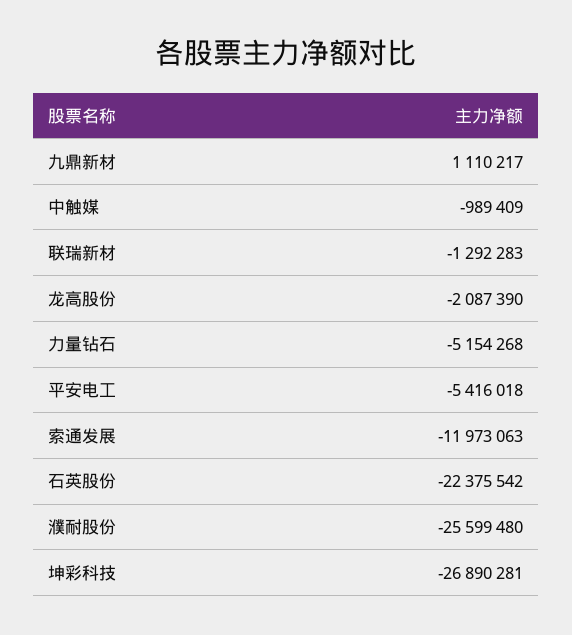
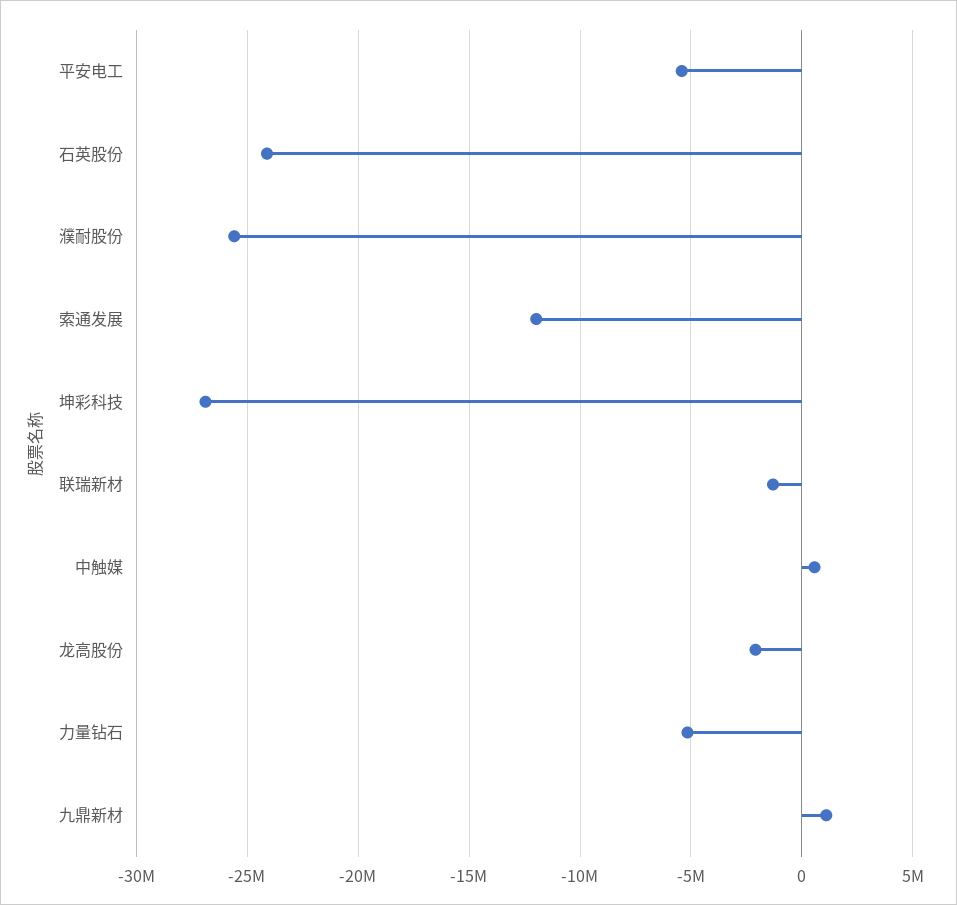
中触媒: -989409 -> 500000
石英股份: -22375542 -> -24000000

